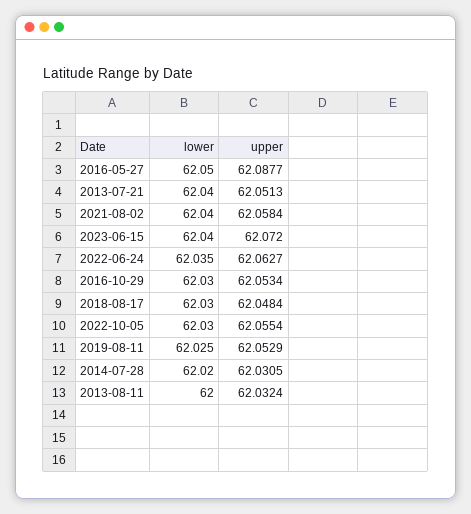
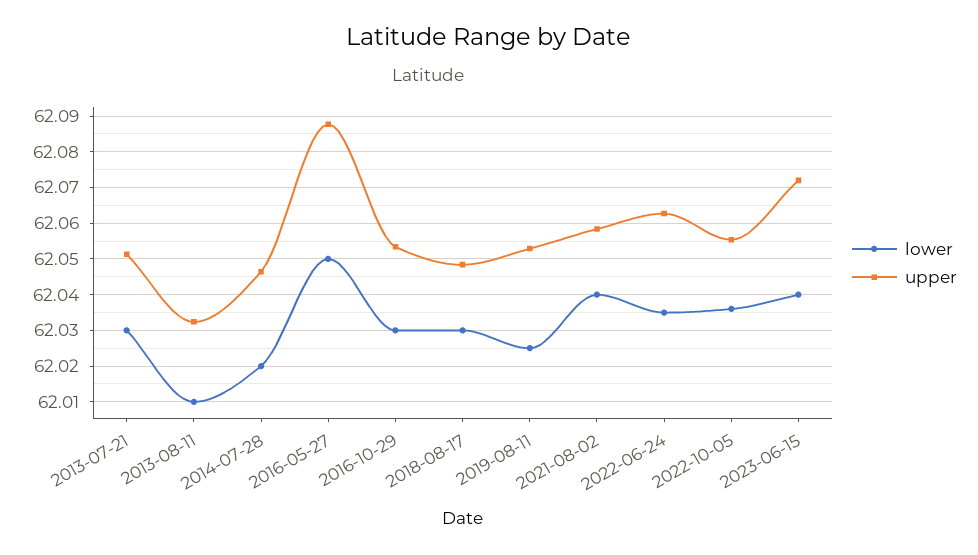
lower, 2013-07-21: 62.04 -> 62.03
lower, 2022-10-05: 62.03 -> 62.036
upper, 2014-07-28: 62.0305 -> 62.046
lower, 2013-08-11: 62 -> 62.01

